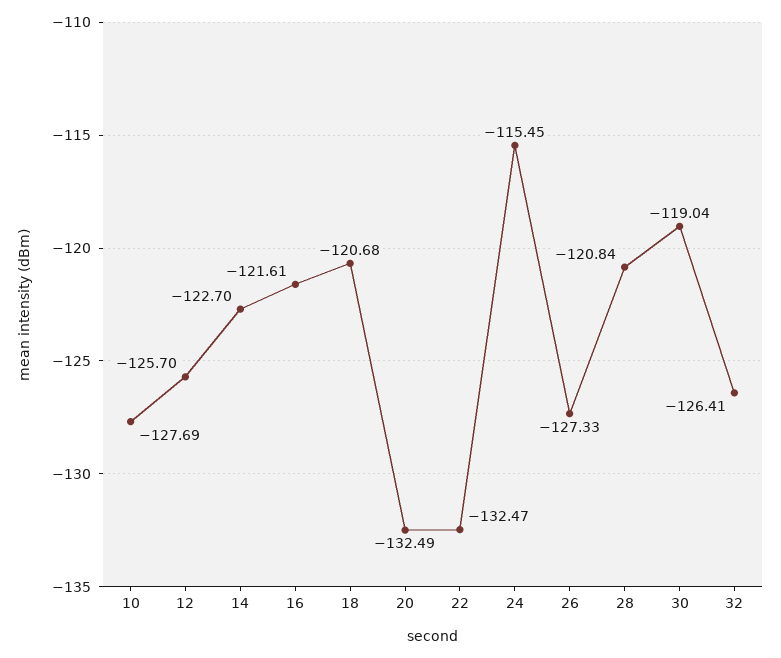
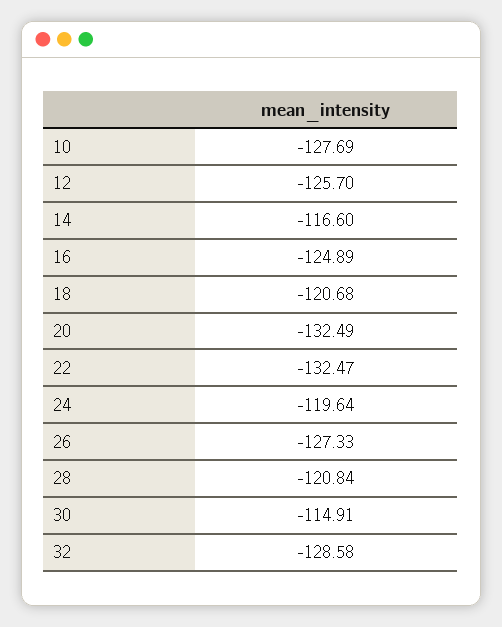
14: -122.7 -> -116.6
16: -121.61 -> -124.89
24: -115.45 -> -119.64
30: -119.04 -> -114.91
32: -126.41 -> -128.58

